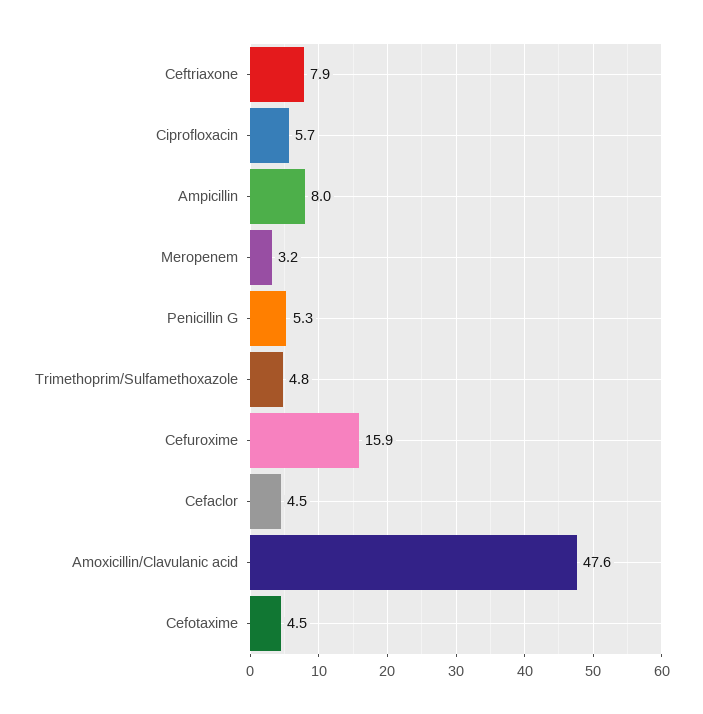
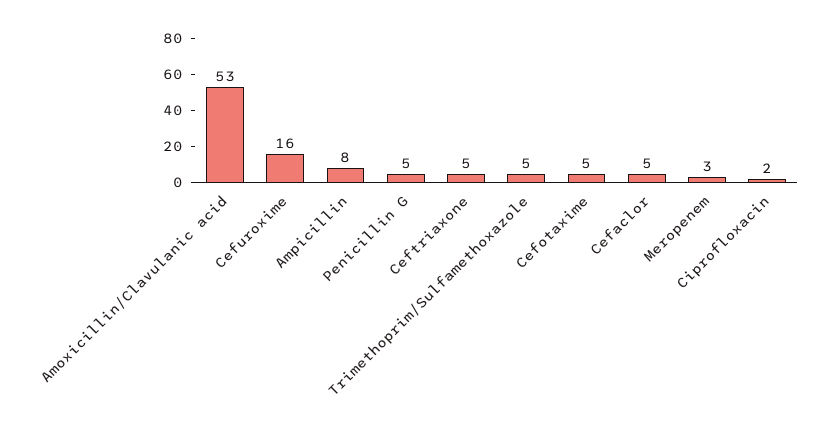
Ceftriaxone: 7.9 -> 5
Ciprofloxacin: 5.7 -> 2
Amoxicillin/Clavulanic acid: 47.6 -> 53

